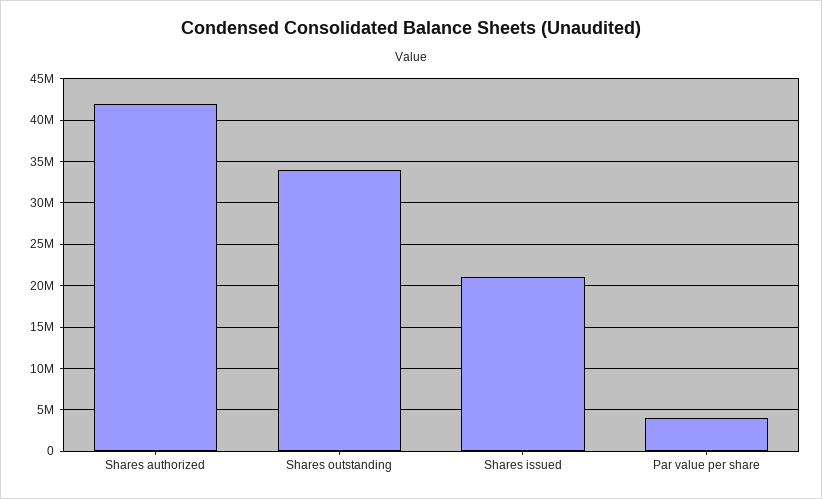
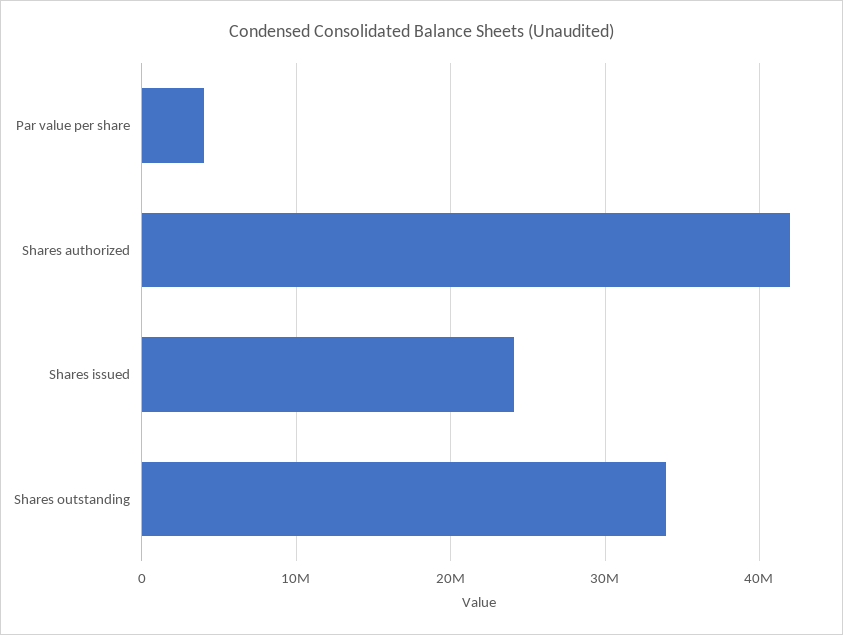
Shares issued: 21000000 -> 24000000

